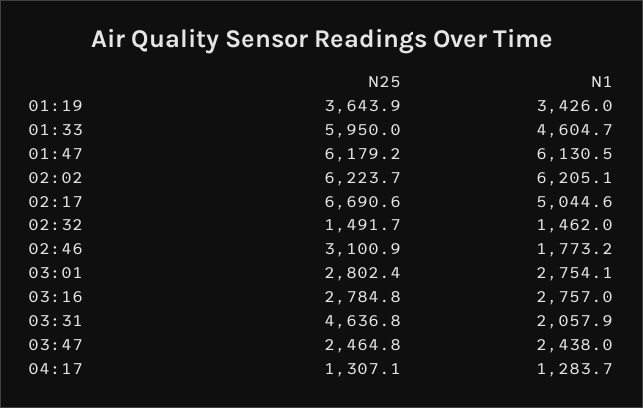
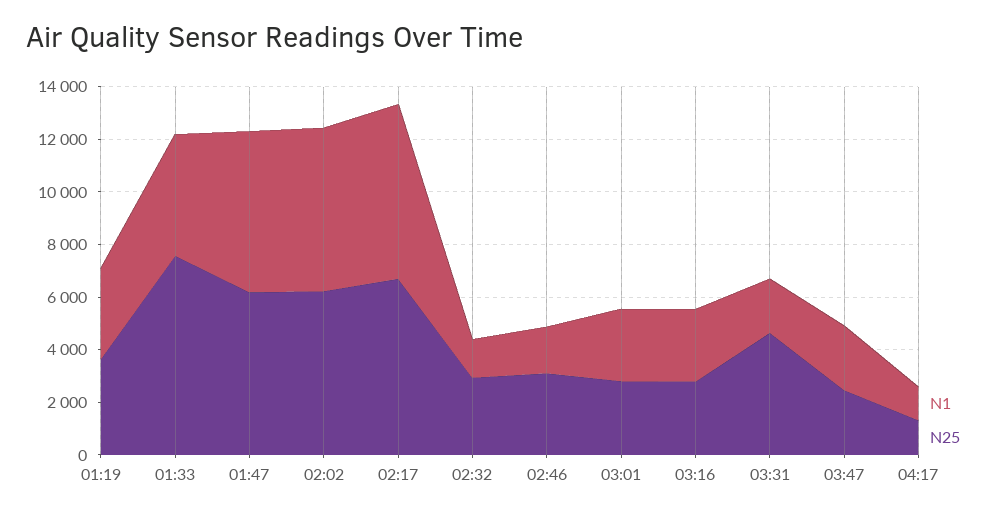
N25, 01:33: 5950 -> 7500
N1, 02:17: 5044.6 -> 6500
N25, 02:32: 1491.7 -> 3000

